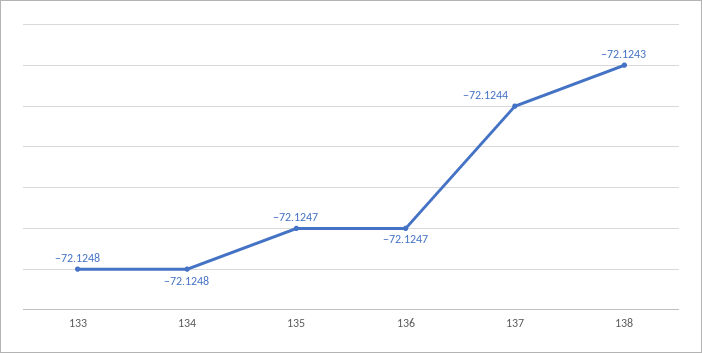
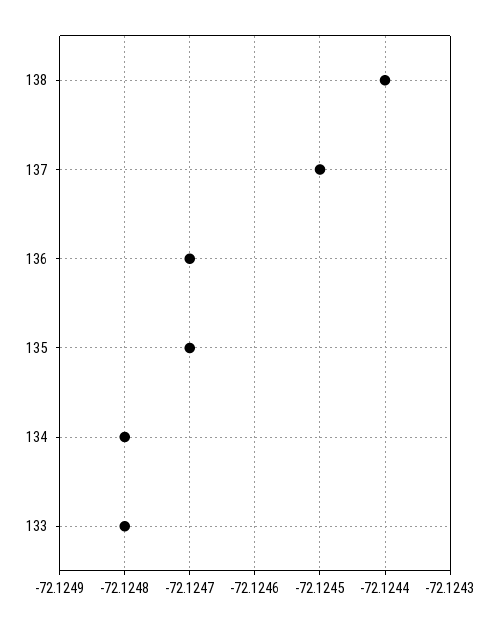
137: -72.1244 -> -72.1245
138: -72.1243 -> -72.1244

